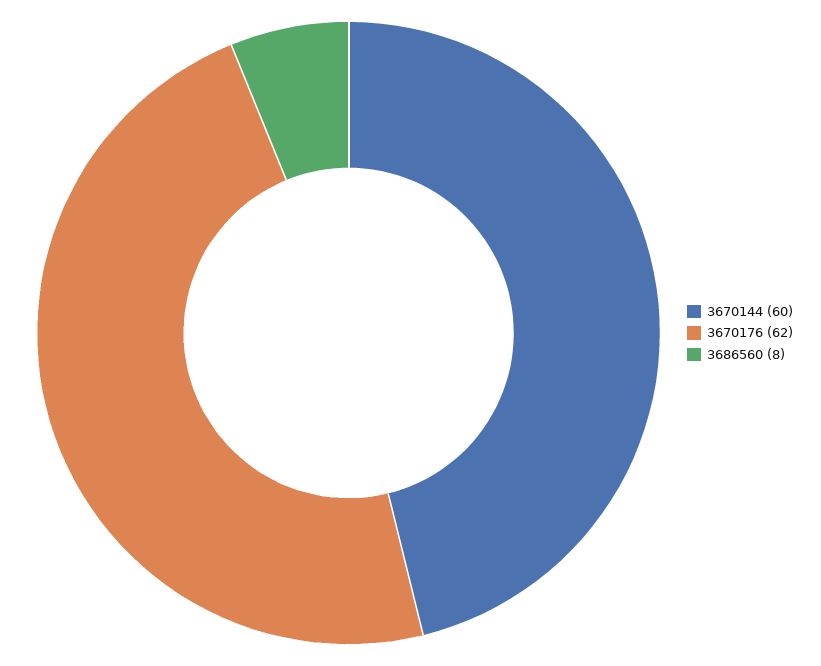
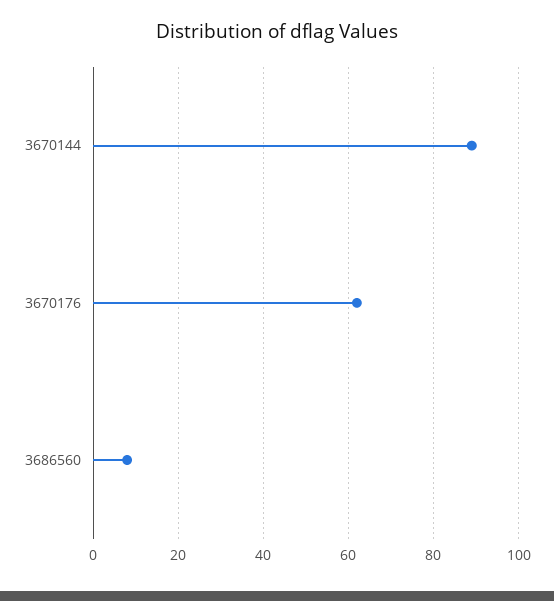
3670144: 60 -> 90

